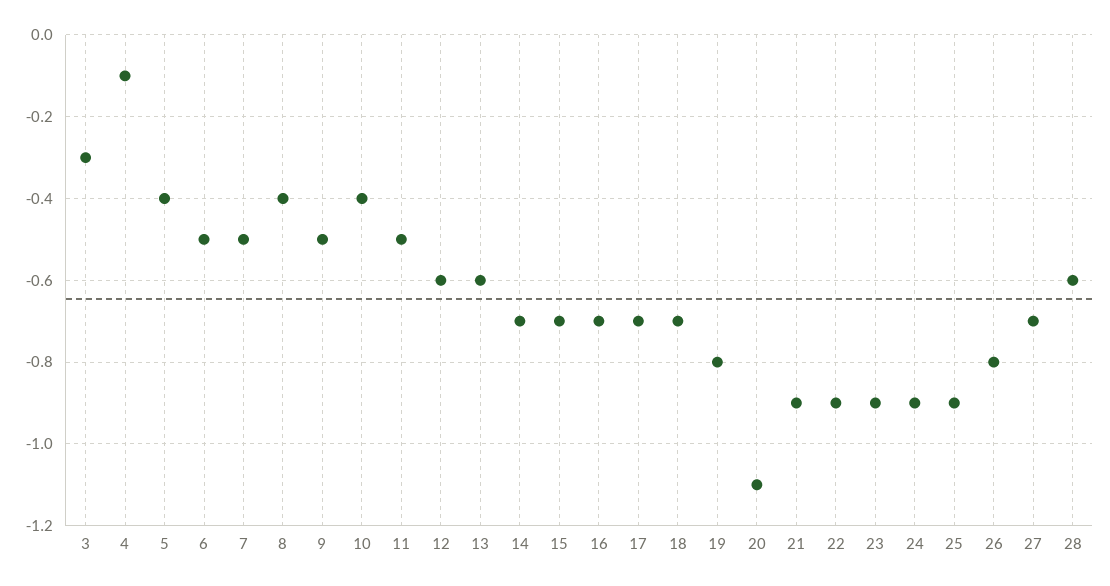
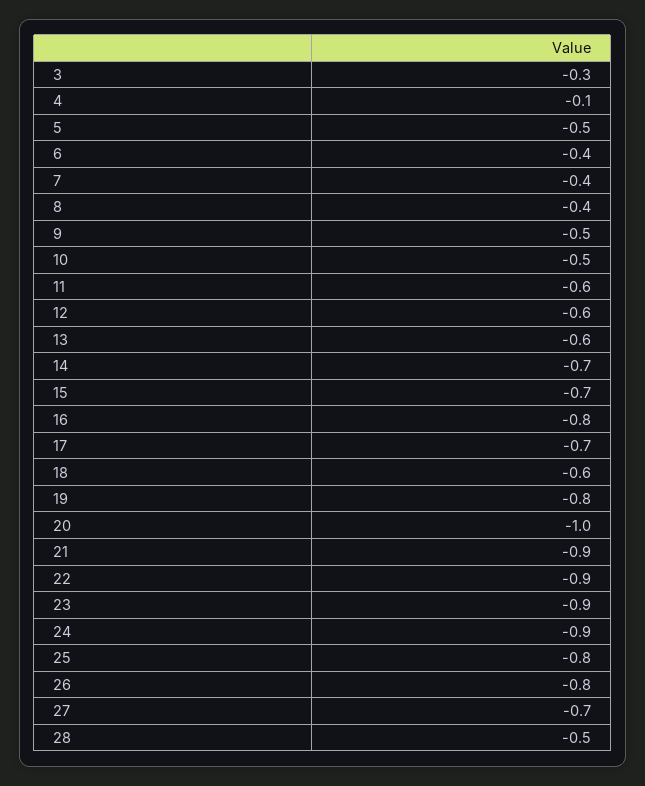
5: -0.4 -> -0.5
6: -0.5 -> -0.4
7: -0.5 -> -0.4
10: -0.4 -> -0.5
11: -0.5 -> -0.6
16: -0.7 -> -0.8
18: -0.7 -> -0.6
20: -1.1 -> -1
25: -0.9 -> -0.8
28: -0.6 -> -0.5

